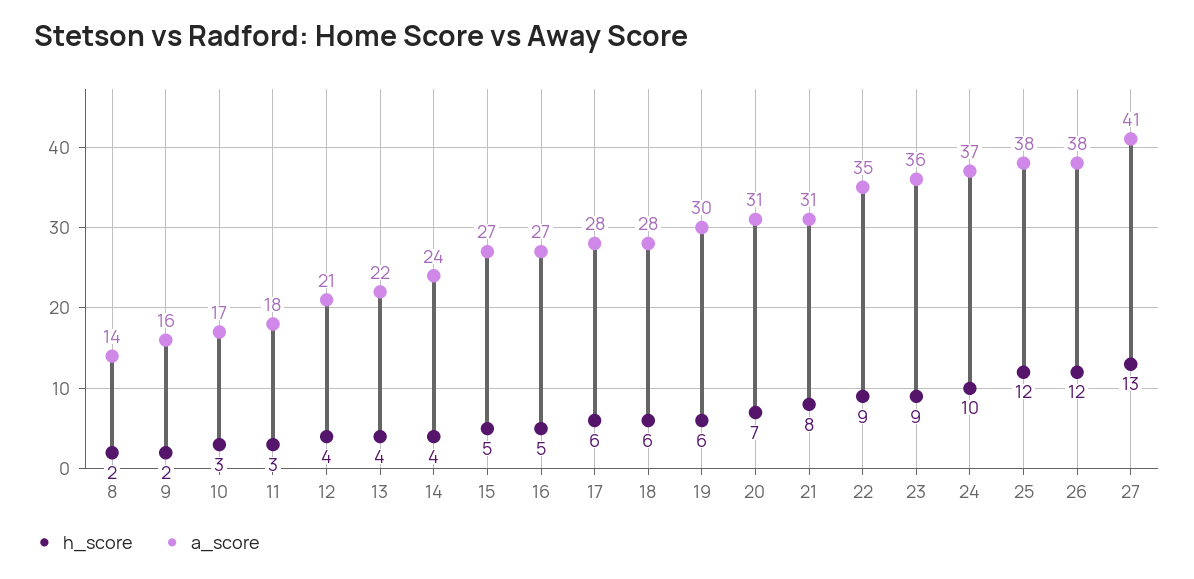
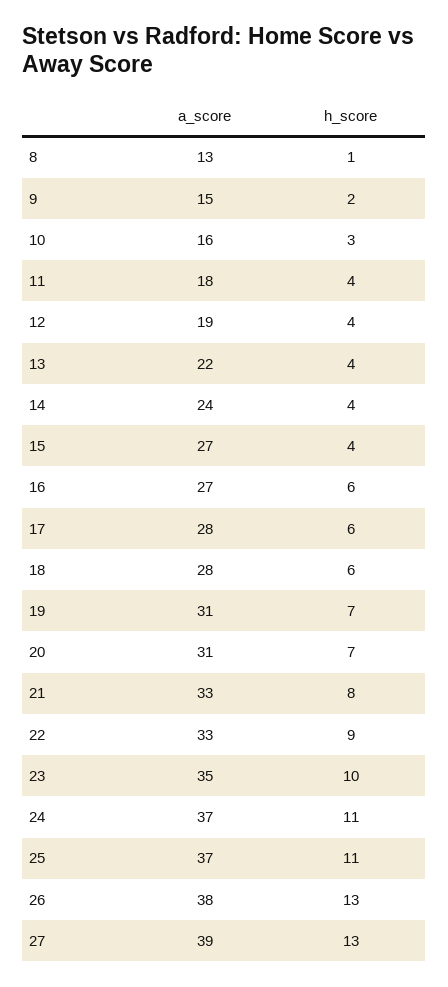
h_score, 8: 2 -> 1
a_score, 8: 14 -> 13
a_score, 9: 16 -> 15
a_score, 10: 17 -> 16
h_score, 11: 3 -> 4
a_score, 12: 21 -> 19
h_score, 15: 5 -> 4
h_score, 16: 5 -> 6
h_score, 19: 6 -> 7
a_score, 19: 30 -> 31
a_score, 21: 31 -> 33
a_score, 22: 35 -> 33
h_score, 23: 9 -> 10
a_score, 23: 36 -> 35
h_score, 24: 10 -> 11
h_score, 25: 12 -> 11
a_score, 25: 38 -> 37
h_score, 26: 12 -> 13
a_score, 27: 41 -> 39

